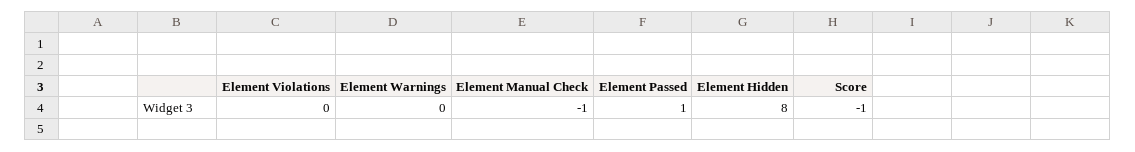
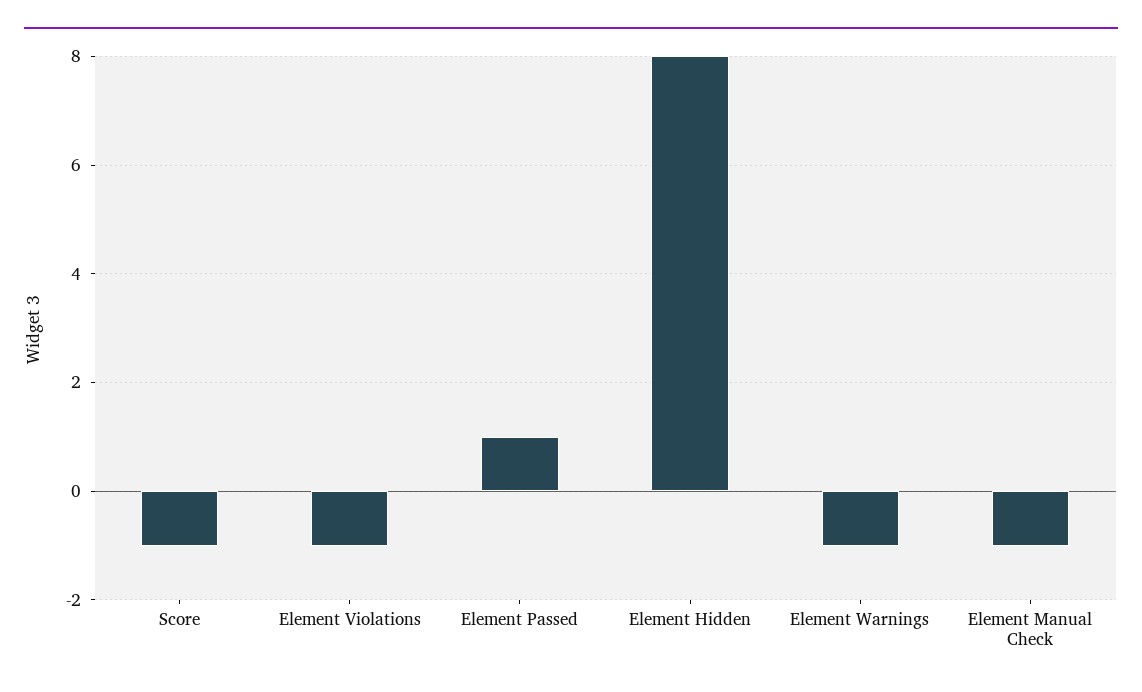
Element Violations: 0 -> -1
Element Warnings: 0 -> -1

